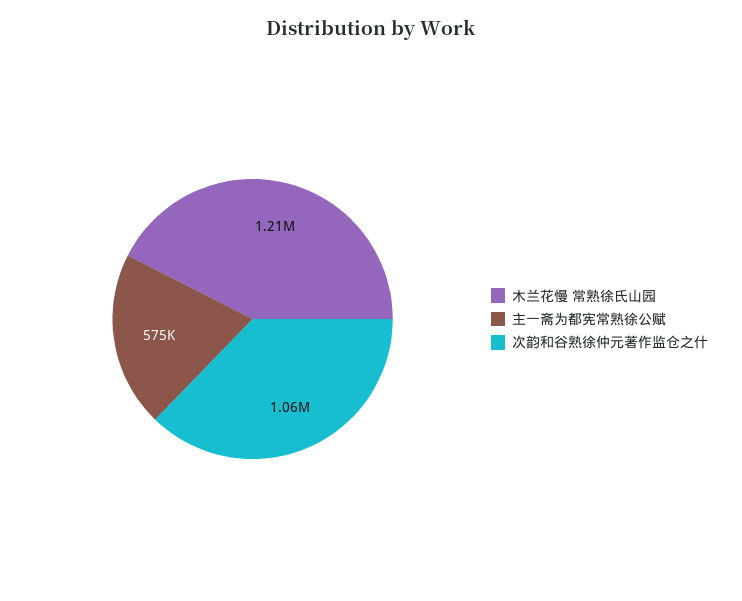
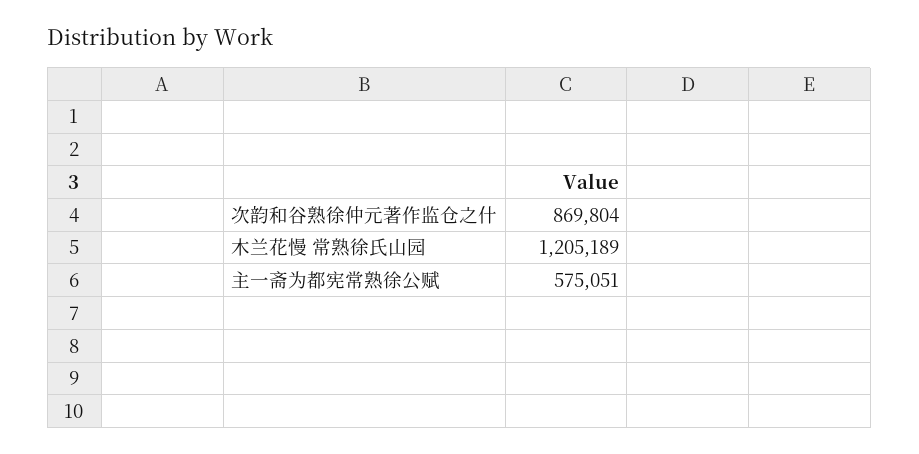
次韵和谷熟徐仲元著作监仓之什: 1060000 -> 869804

